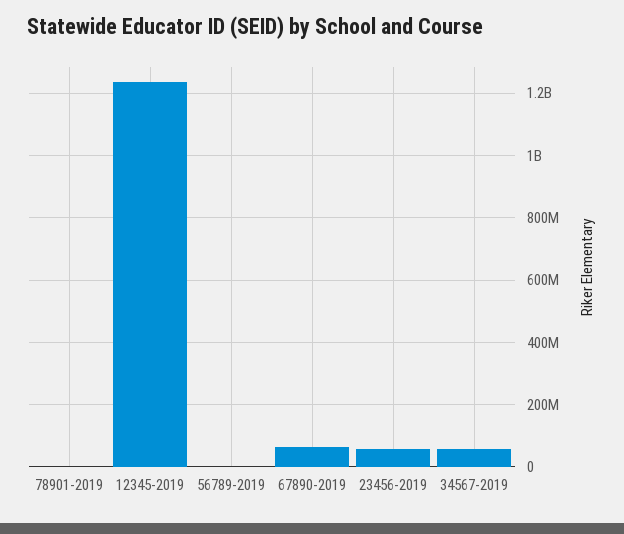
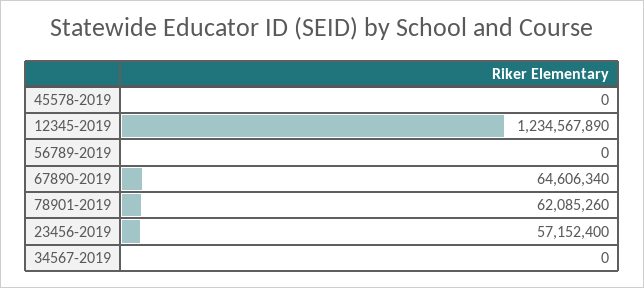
78901-2019: 0 -> 62085260
34567-2019: 60000000 -> 0
45578-2019: none -> 0

